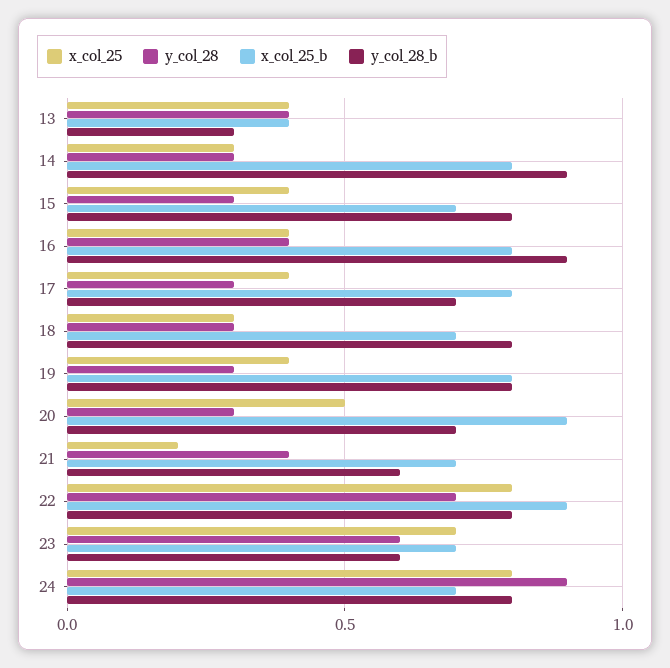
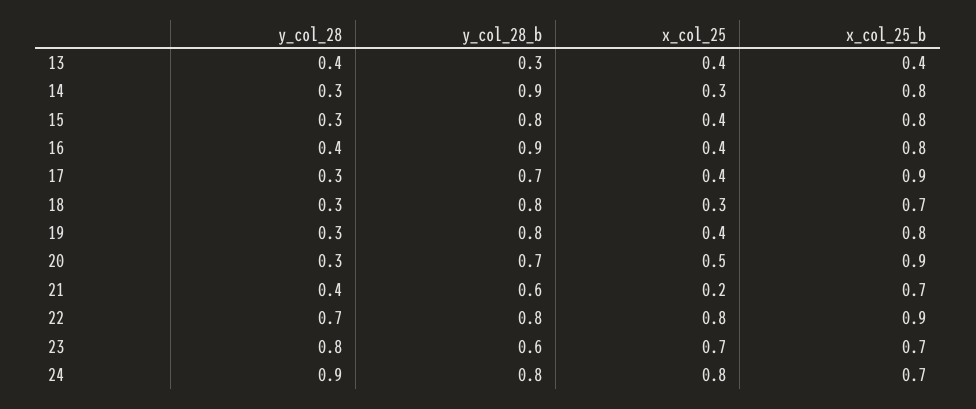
x_col_25_b, 15: 0.7 -> 0.8
x_col_25_b, 17: 0.8 -> 0.9
y_col_28, 23: 0.6 -> 0.8

